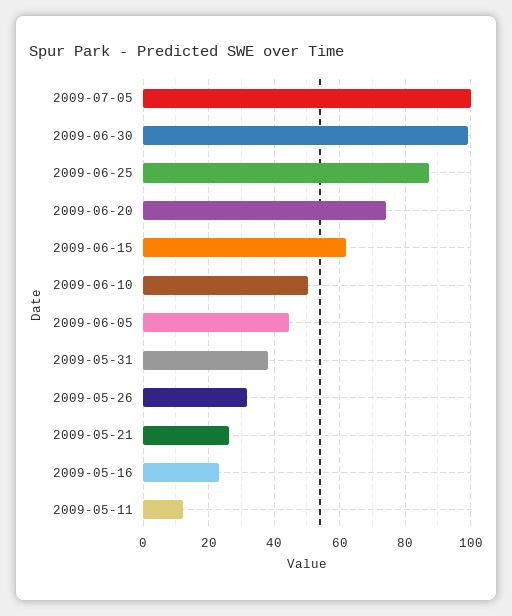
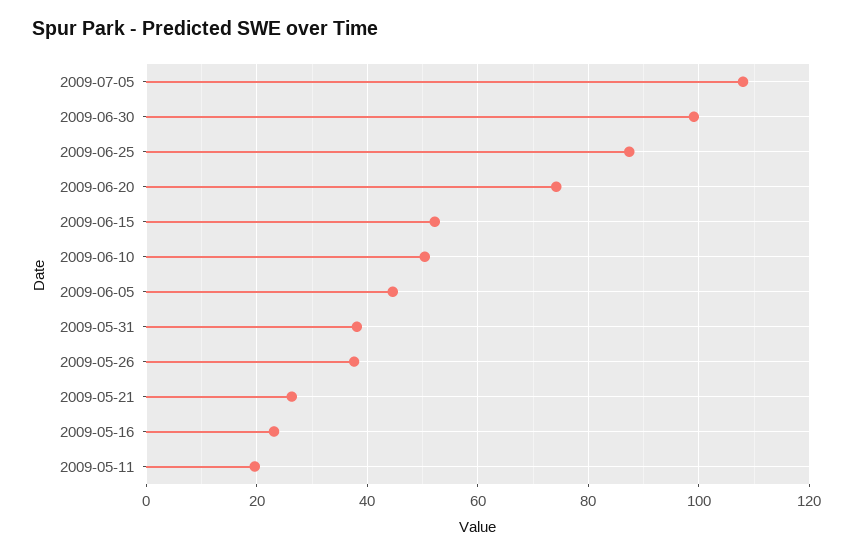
2009-07-05: 100 -> 108
2009-06-15: 62 -> 52
2009-05-26: 32 -> 38
2009-05-11: 12 -> 20

